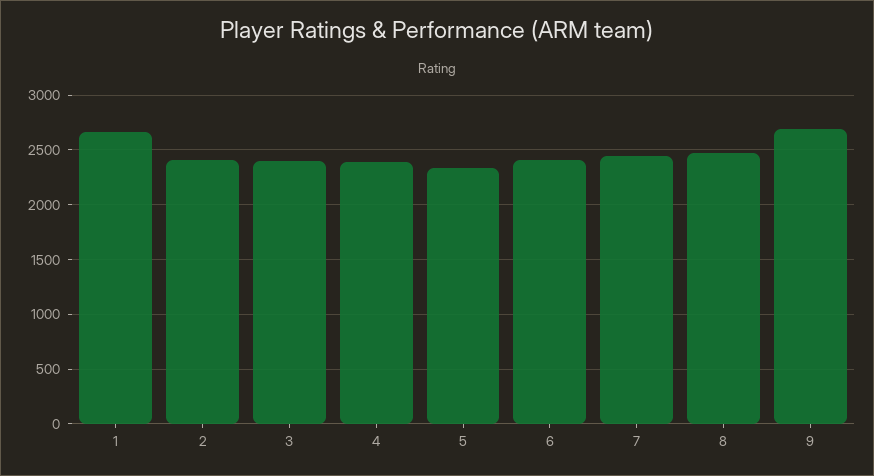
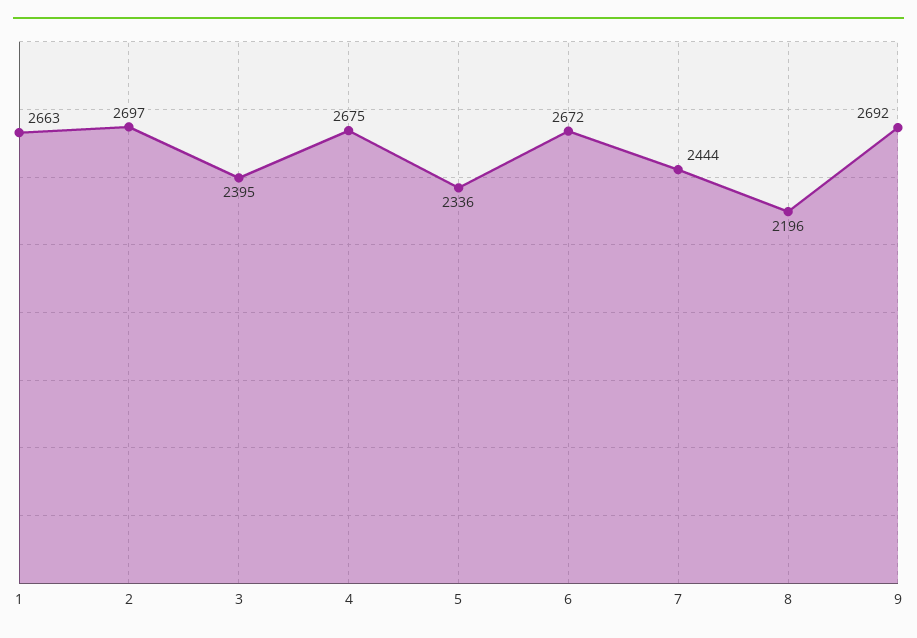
2: 2400 -> 2697
4: 2400 -> 2675
6: 2400 -> 2672
8: 2500 -> 2196

